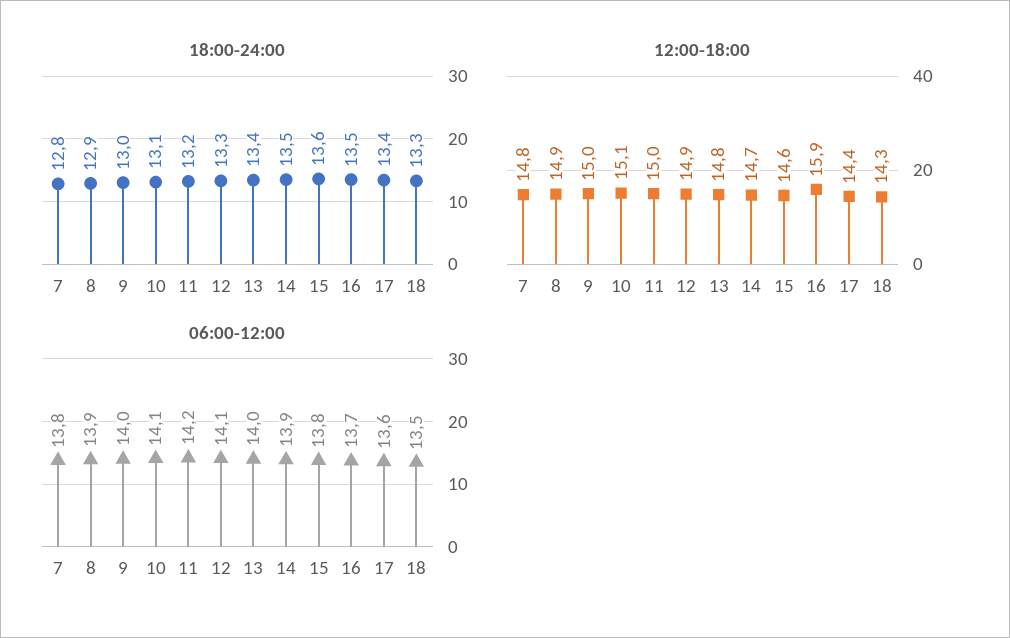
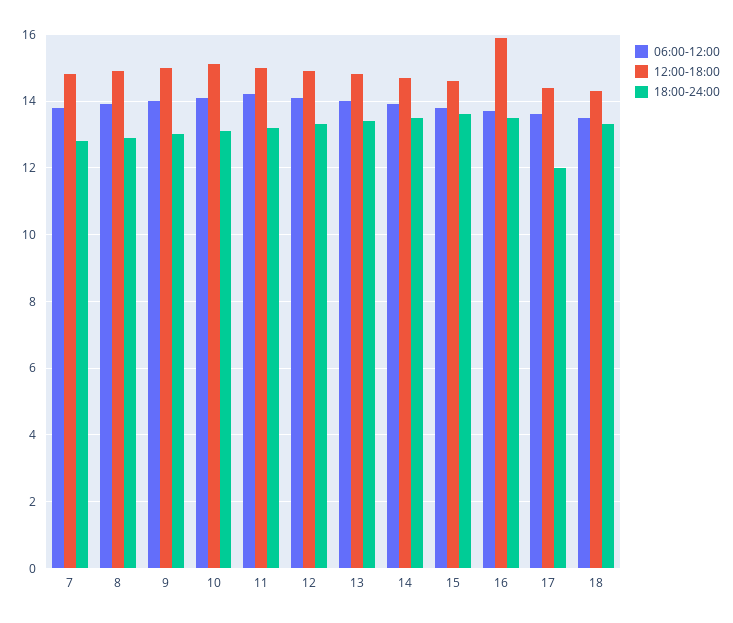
18:00-24:00, 17: 13.4 -> 12

